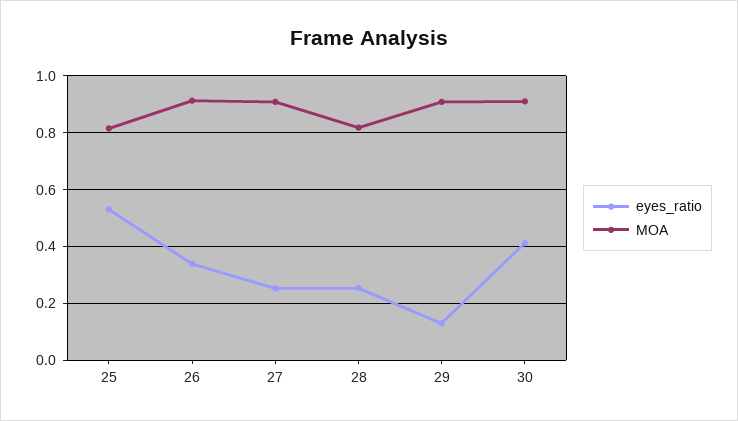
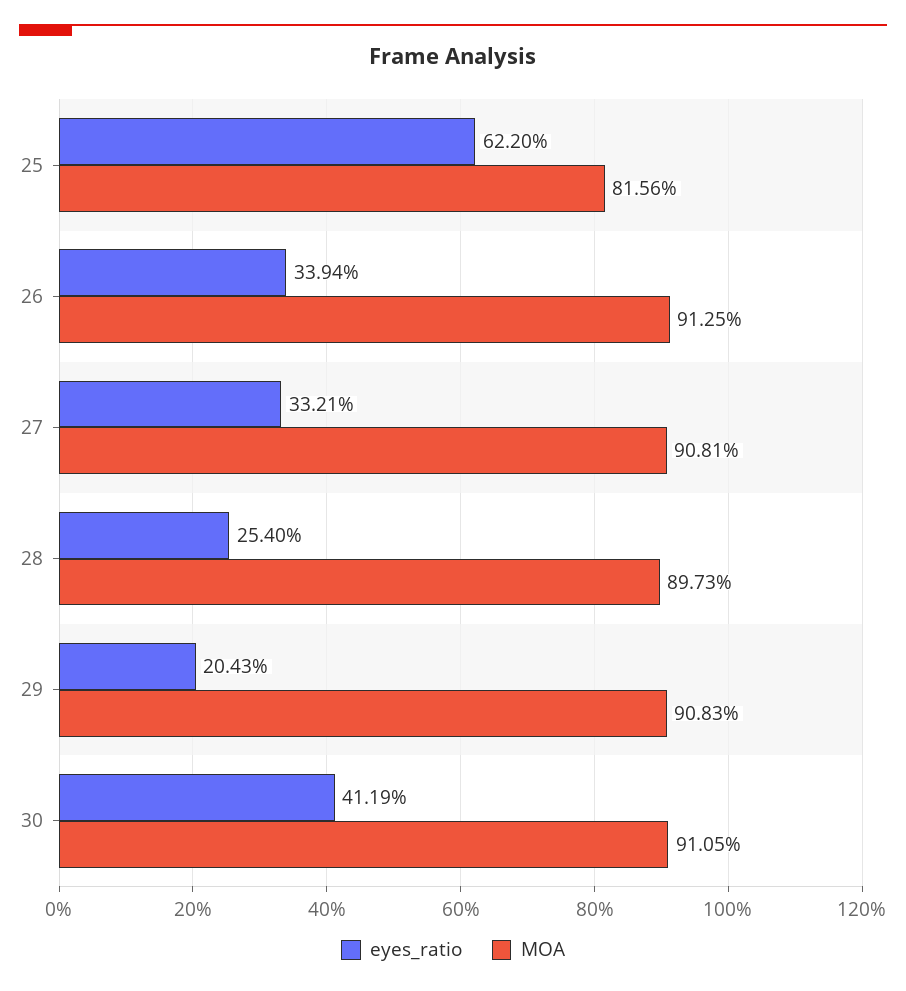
eyes_ratio, 25: 0.525 -> 0.622
eyes_ratio, 27: 0.25 -> 0.3321
MOA, 28: 0.825 -> 0.8973
eyes_ratio, 29: 0.125 -> 0.2043

